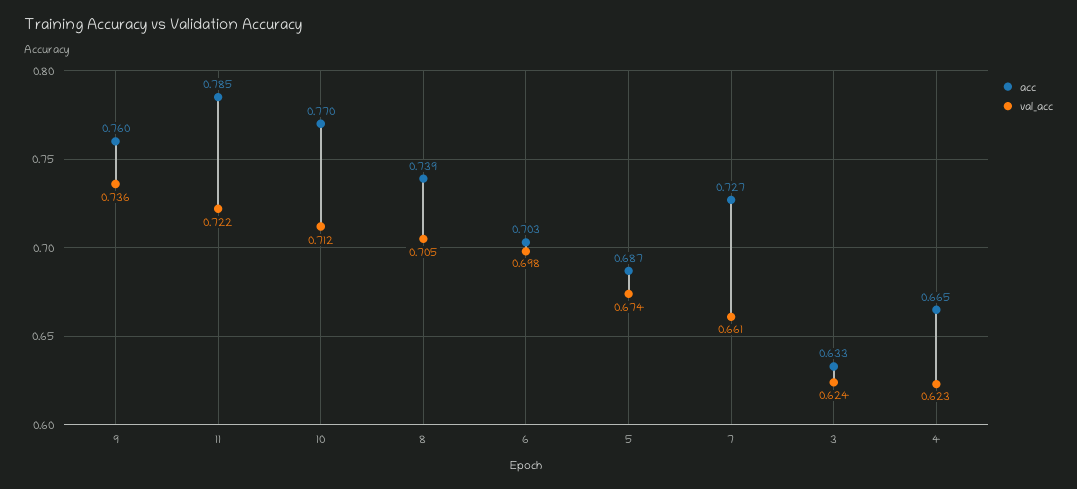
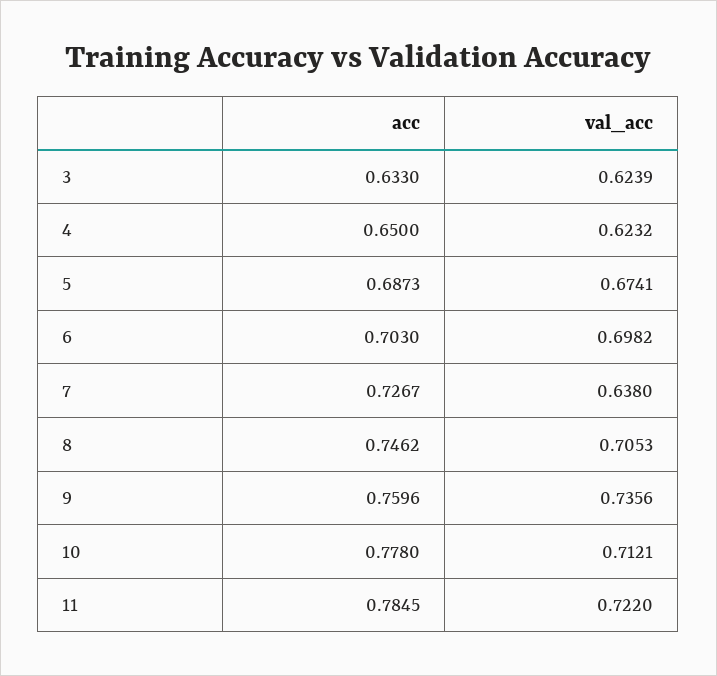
acc, 10: 0.77 -> 0.778
acc, 8: 0.739 -> 0.7462
val_acc, 7: 0.661 -> 0.638
acc, 4: 0.665 -> 0.65

